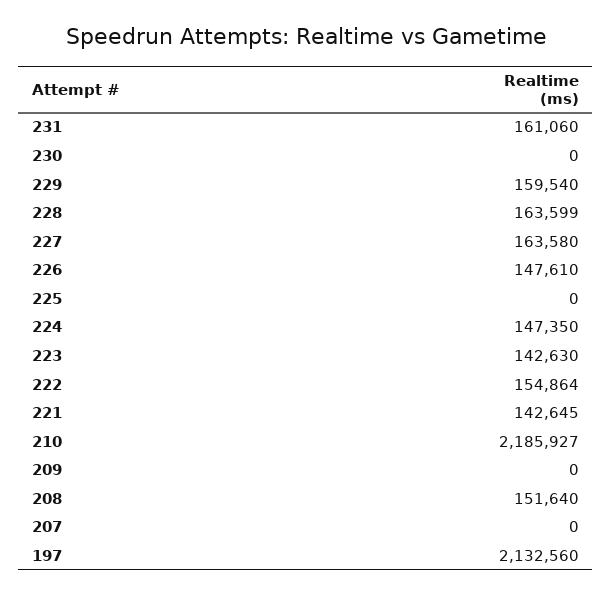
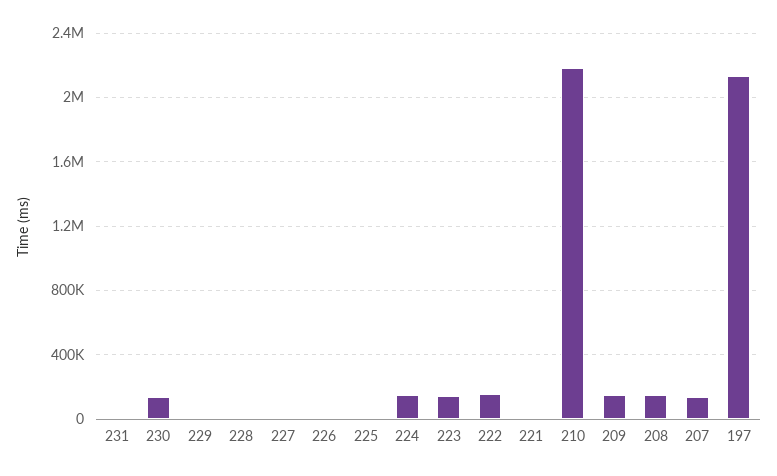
231: 161060 -> 0
230: 0 -> 150000
229: 159540 -> 0
228: 163599 -> 0
227: 163580 -> 0
226: 147610 -> 0
221: 142645 -> 0
209: 0 -> 150000
207: 0 -> 150000

